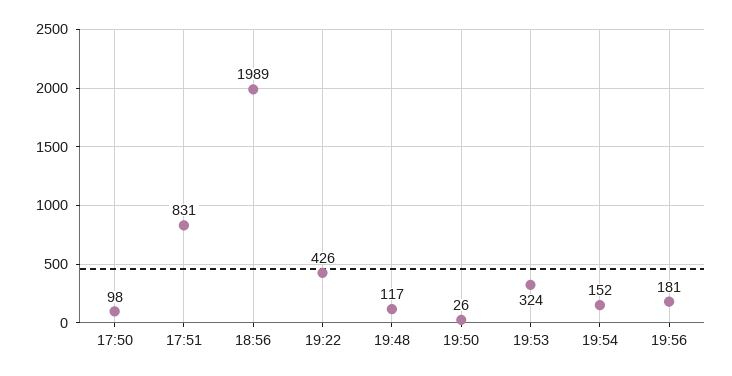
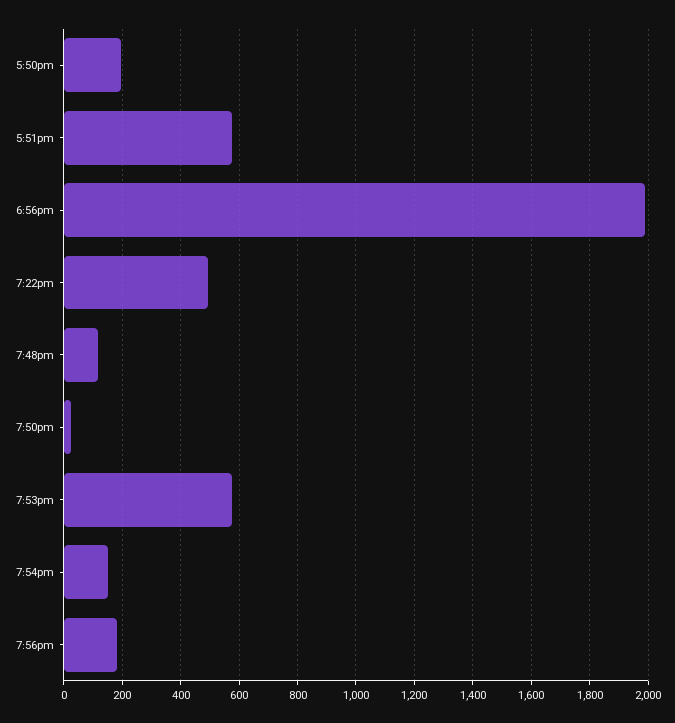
17:50: 98 -> 200
17:51: 831 -> 575
19:22: 426 -> 500
19:53: 324 -> 575

